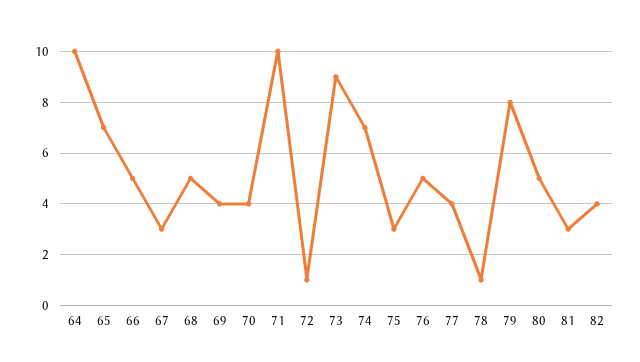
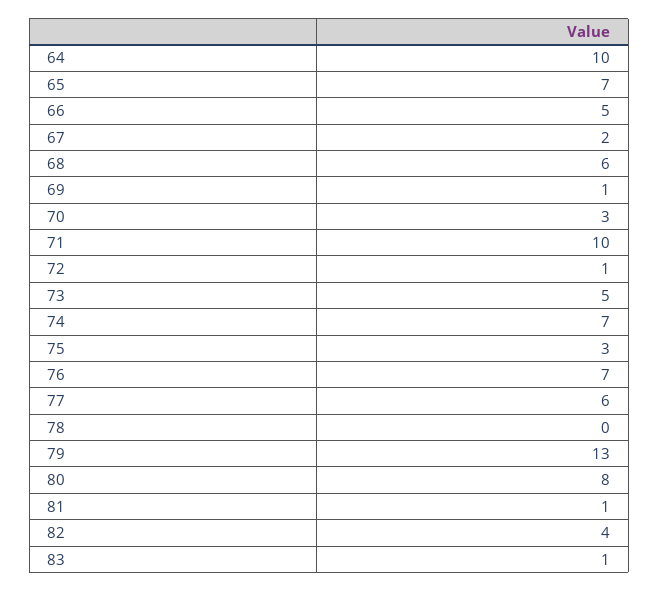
67: 3 -> 2
68: 5 -> 6
69: 4 -> 1
70: 4 -> 3
73: 9 -> 5
76: 5 -> 7
77: 4 -> 6
78: 1 -> 0
79: 8 -> 13
80: 5 -> 8
81: 3 -> 1
83: none -> 1

